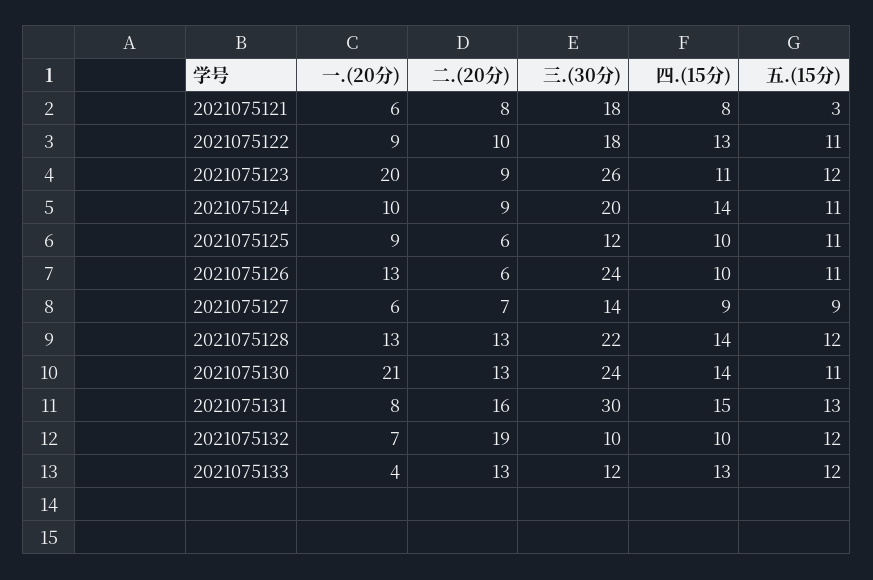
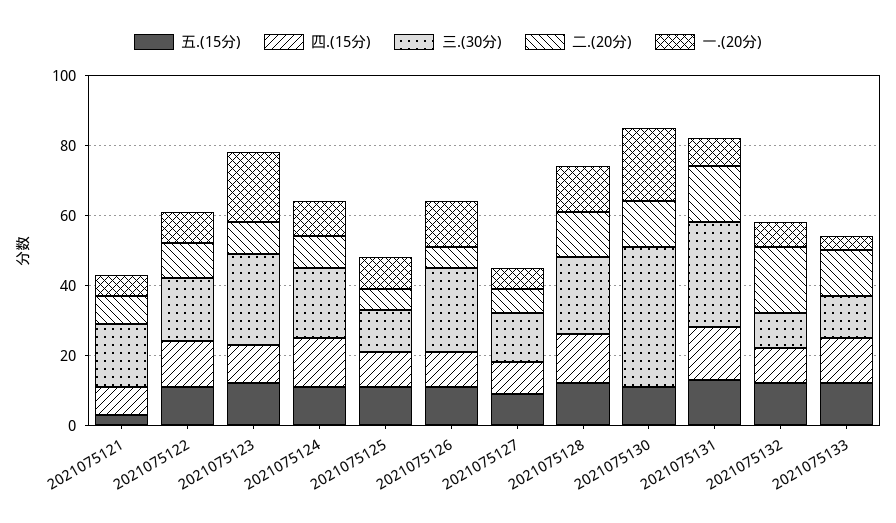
三.(30分), 2021075130: 24 -> 40
四.(15分), 2021075130: 14 -> 0

